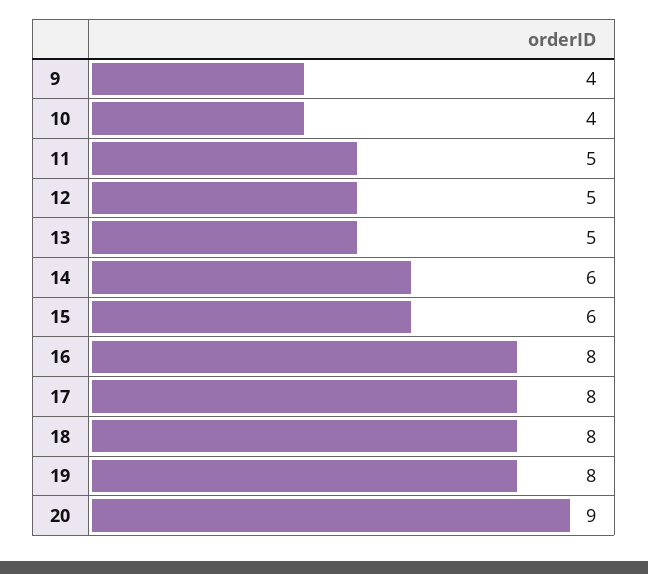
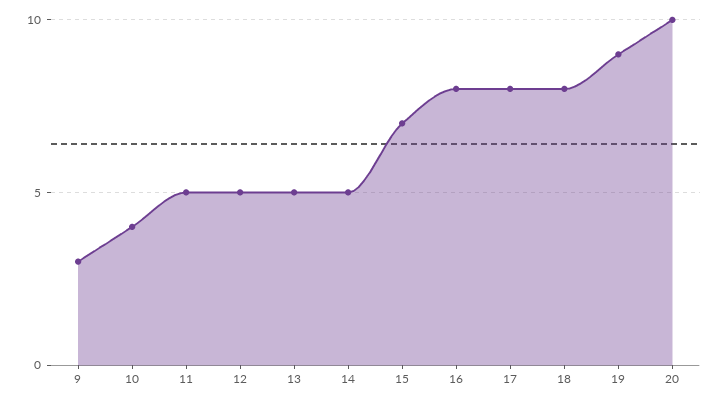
9: 4 -> 3
14: 6 -> 5
15: 6 -> 7
19: 8 -> 9
20: 9 -> 10

